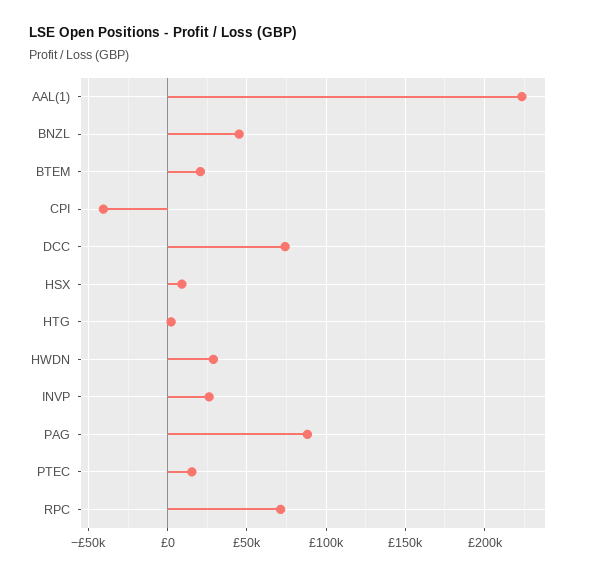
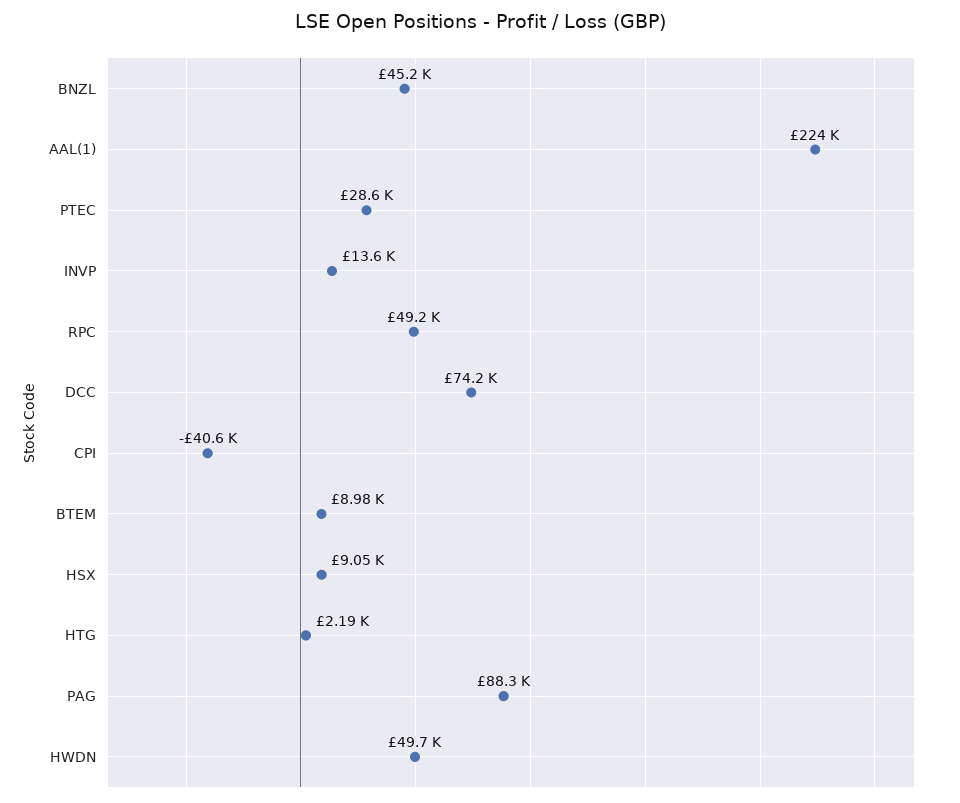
BTEM: 20000 -> 8980
HWDN: 30000 -> 49700
INVP: 25000 -> 13600
PTEC: 15000 -> 28600
RPC: 70000 -> 49200

